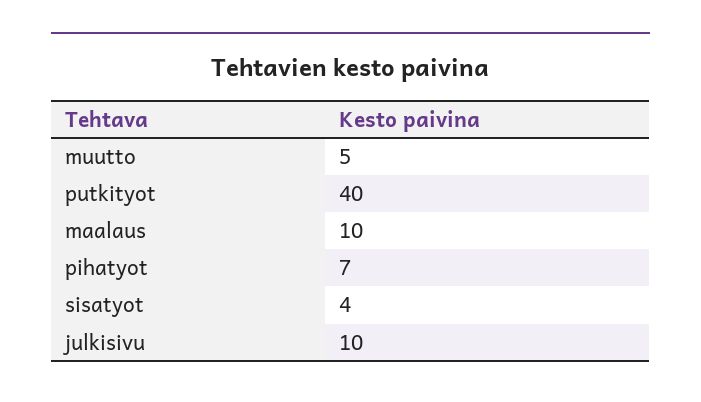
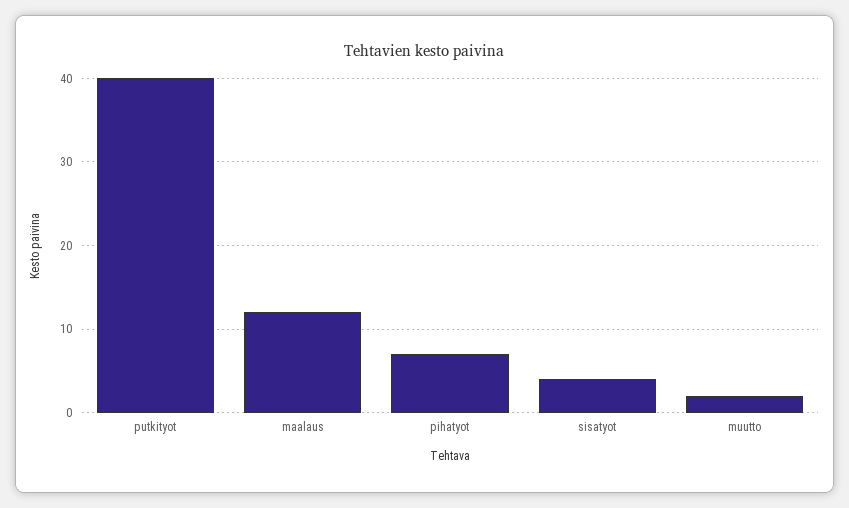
muutto: 5 -> 2
maalaus: 10 -> 12
julkisivu: 10 -> none

